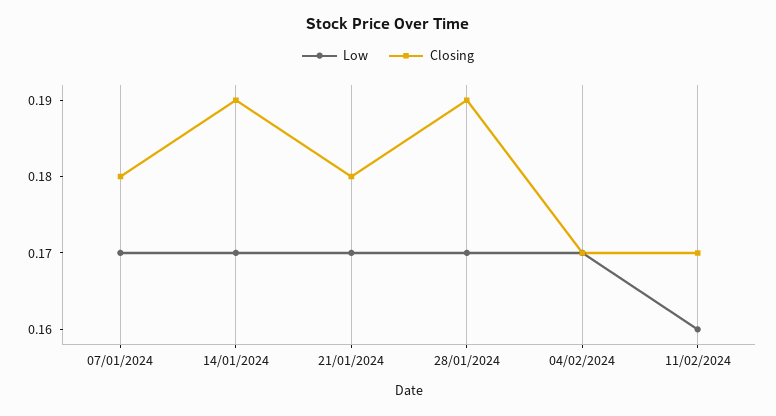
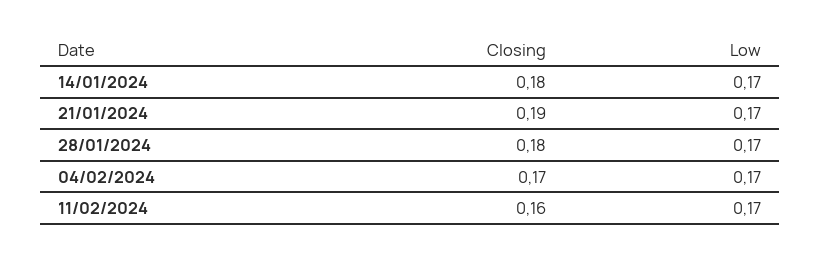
Low, 07/01/2024: 0.17 -> none
Closing, 07/01/2024: 0.18 -> none
Closing, 14/01/2024: 0.19 -> 0.18
Closing, 21/01/2024: 0.18 -> 0.19
Closing, 28/01/2024: 0.19 -> 0.18
Low, 11/02/2024: 0.16 -> 0.17
Closing, 11/02/2024: 0.17 -> 0.16

